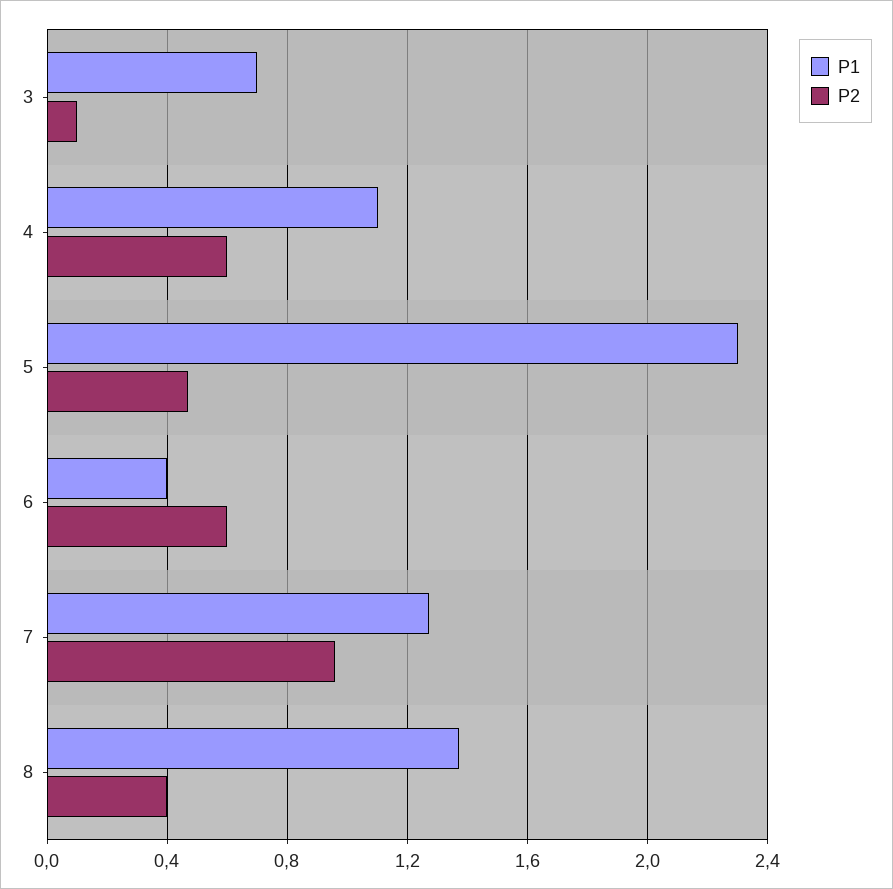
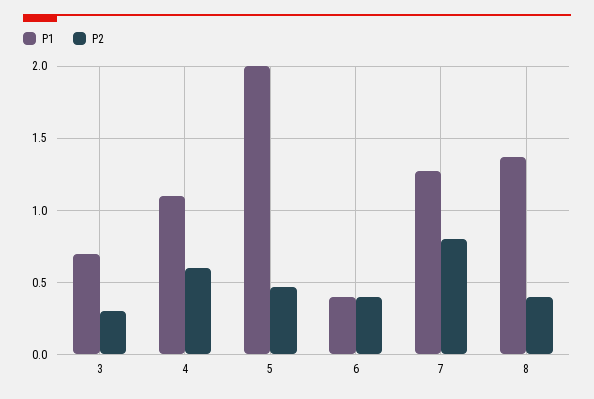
P2, 3: 0.1 -> 0.3
P1, 5: 2.3 -> 2
P2, 6: 0.6 -> 0.4
P2, 7: 0.95 -> 0.8

